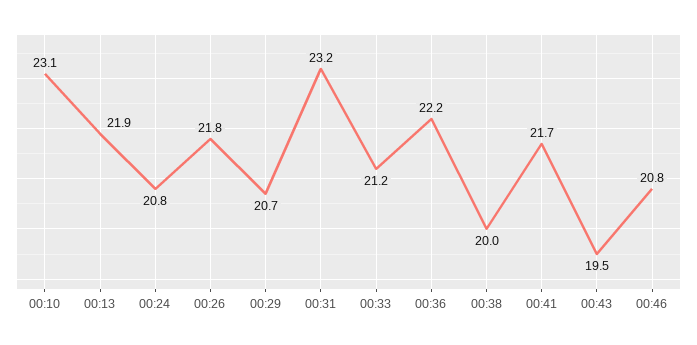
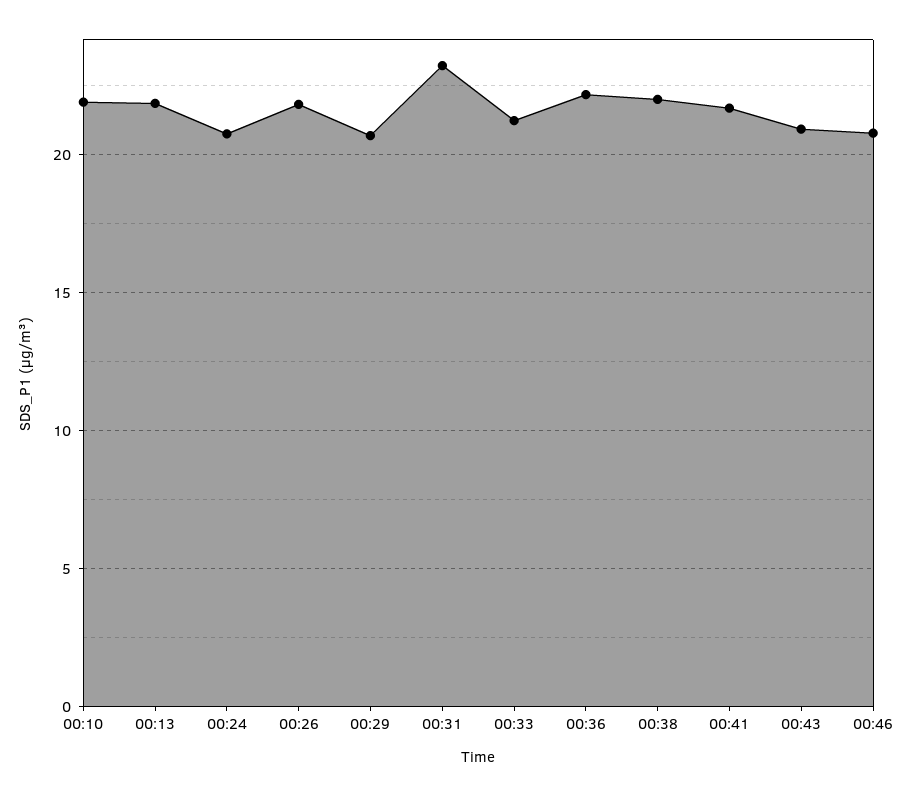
00:10: 23.1 -> 22
00:38: 20 -> 22
00:43: 19.5 -> 21

